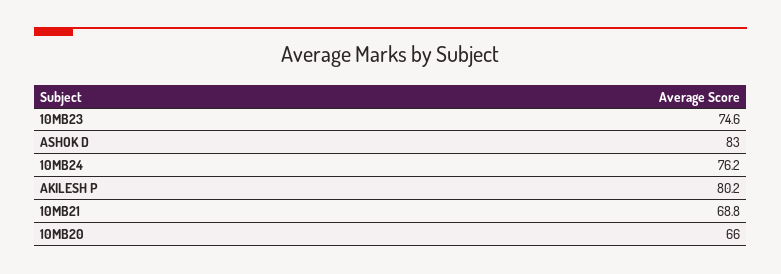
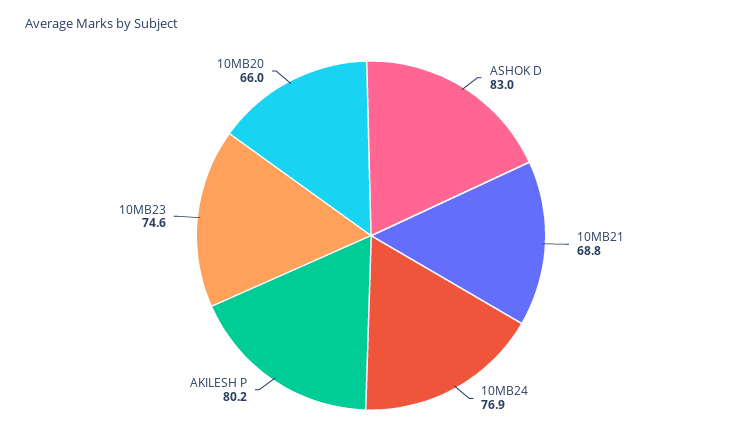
10MB24: 76.2 -> 76.9

